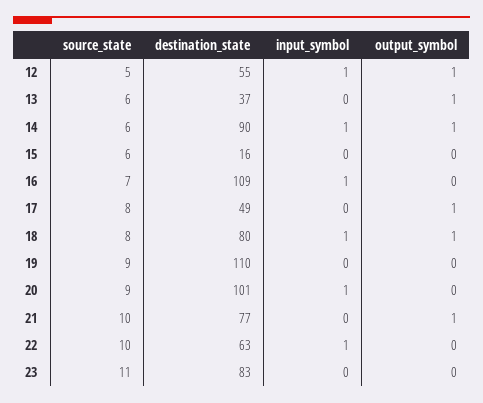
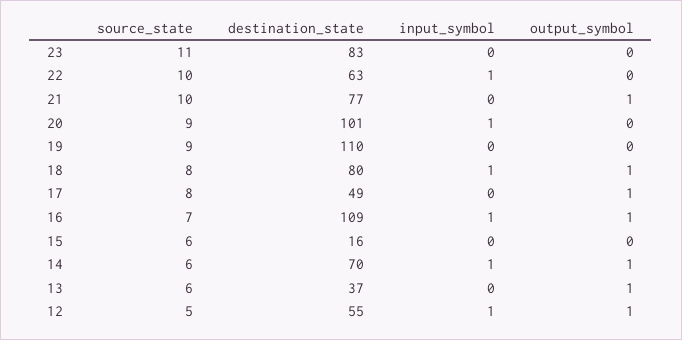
destination_state, 14: 90 -> 70
output_symbol, 16: 0 -> 1

